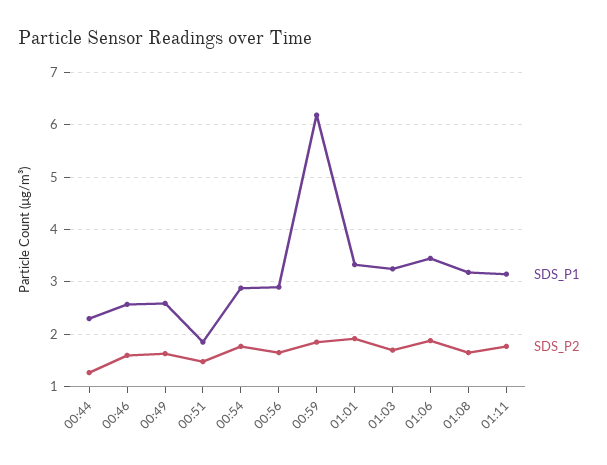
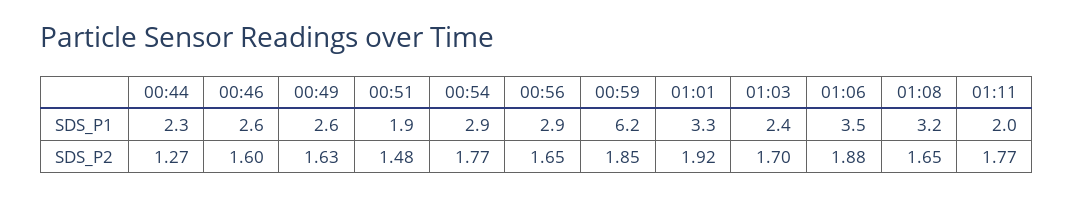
SDS_P1, 01:03: 3.2 -> 2.4
SDS_P1, 01:11: 3.2 -> 2

